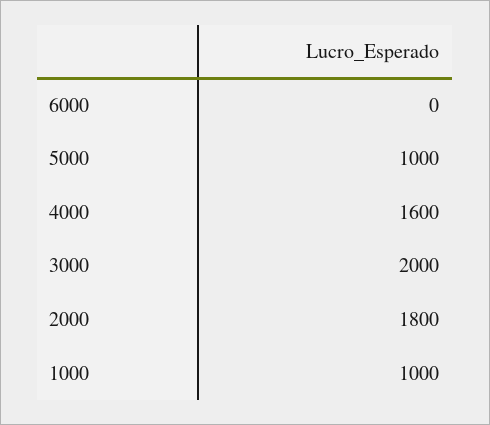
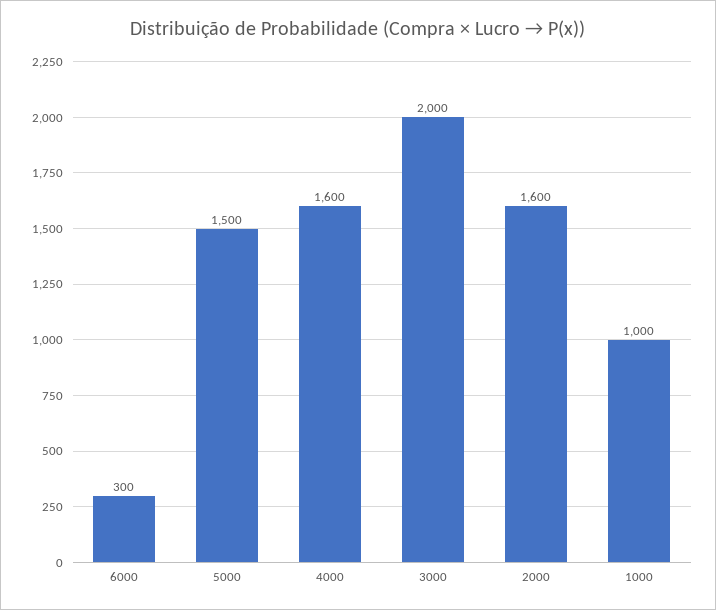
6000: 0 -> 300
5000: 1000 -> 1500
2000: 1800 -> 1600

